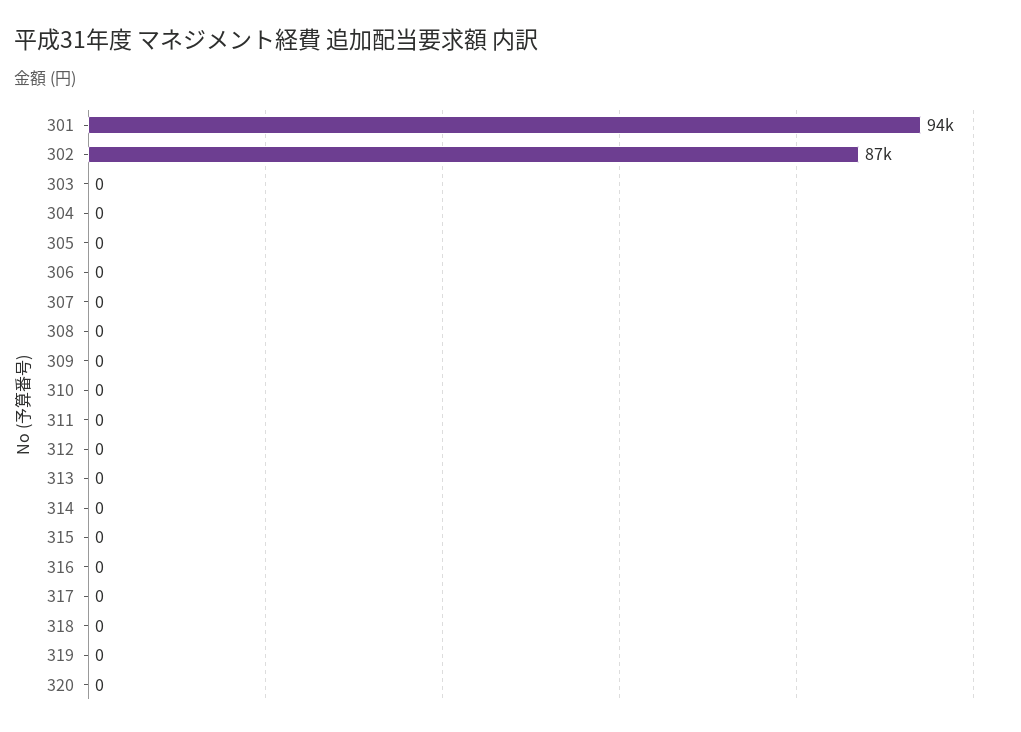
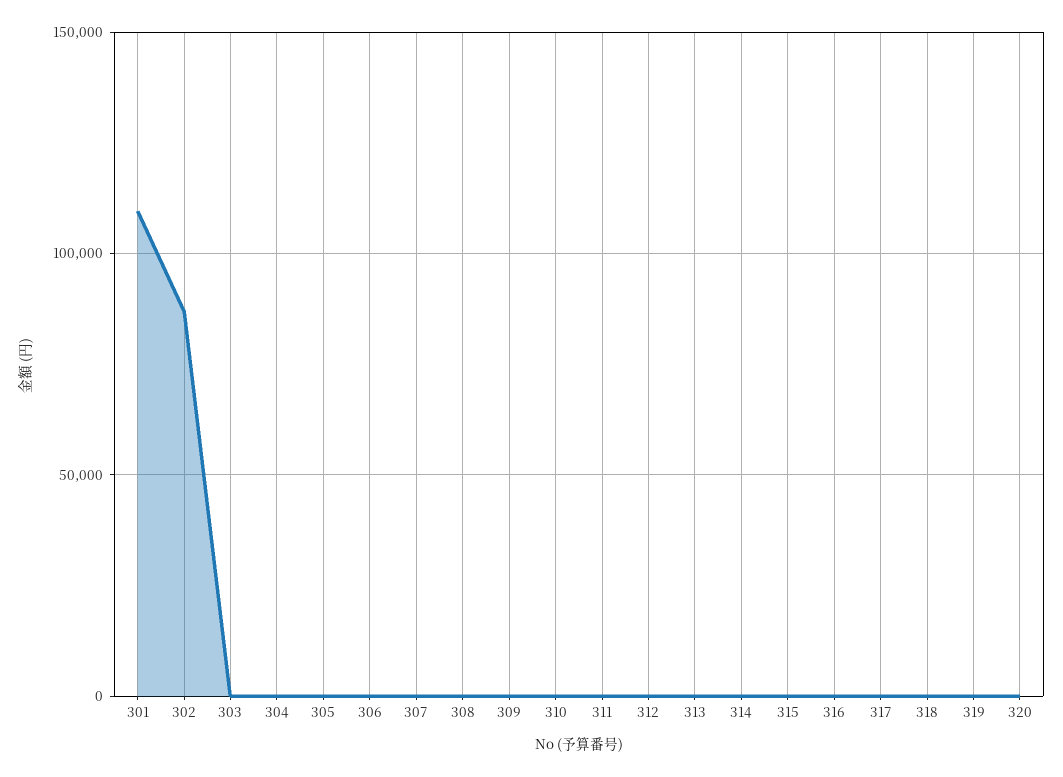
301: 94000 -> 110000

